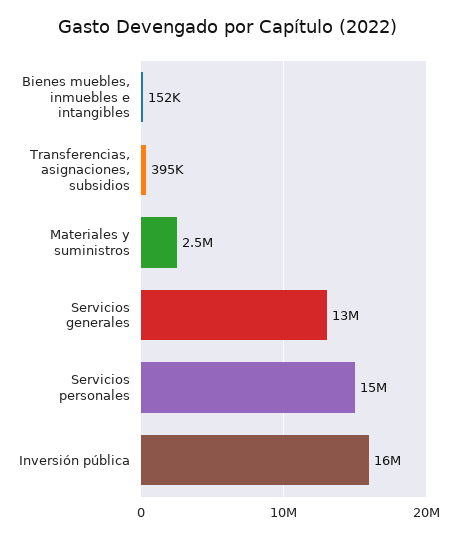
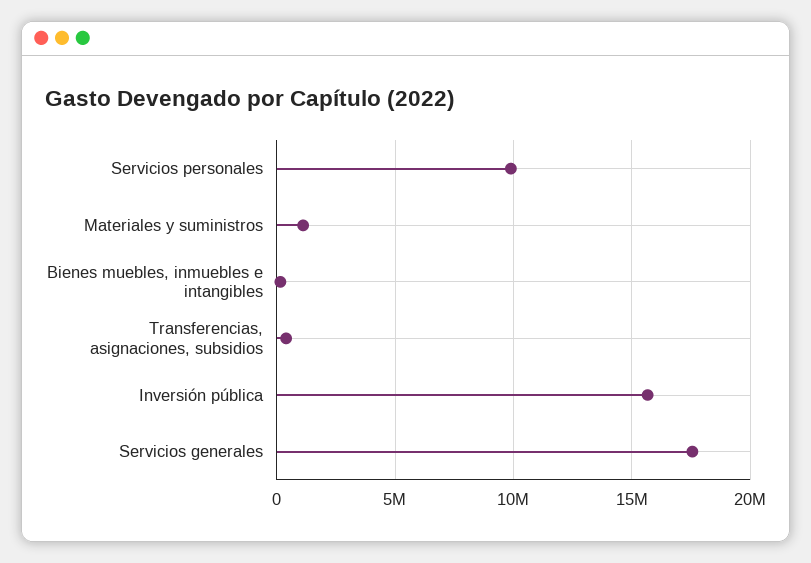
Materiales y suministros: 2500000 -> 1000000
Servicios generales: 13000000 -> 17500000
Servicios personales: 15000000 -> 10000000

